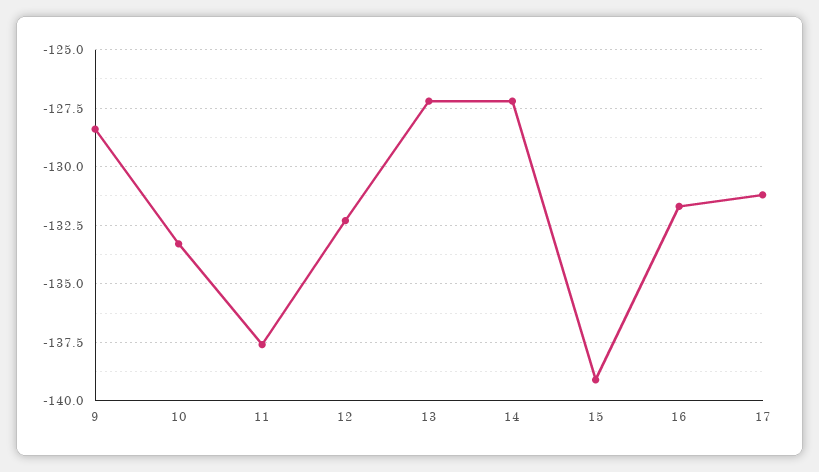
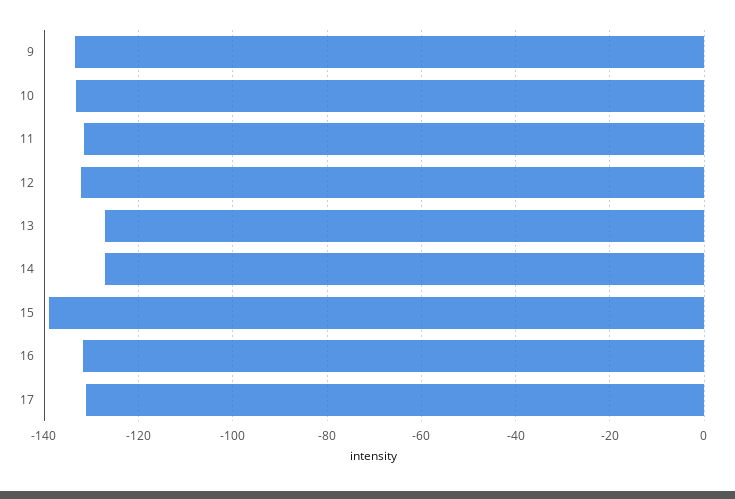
9: -128.5 -> -134
11: -137.5 -> -132

